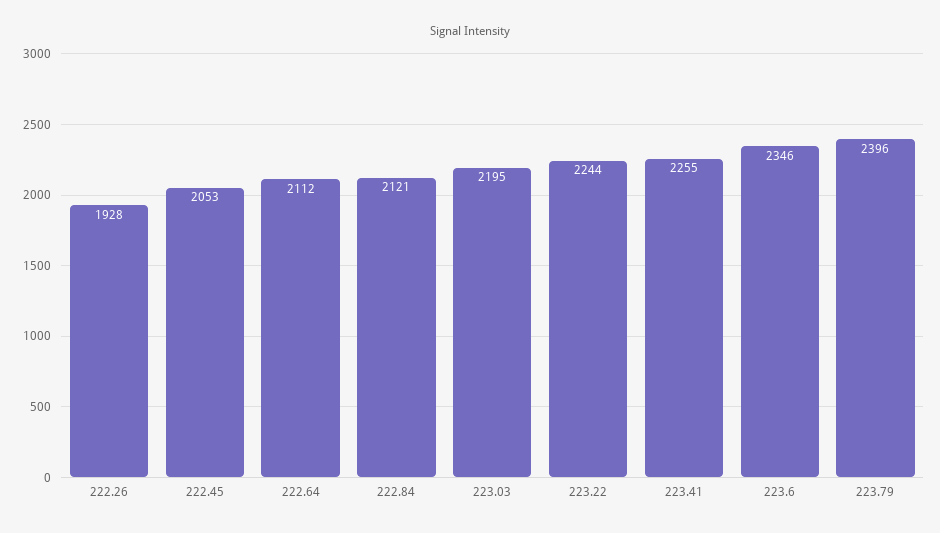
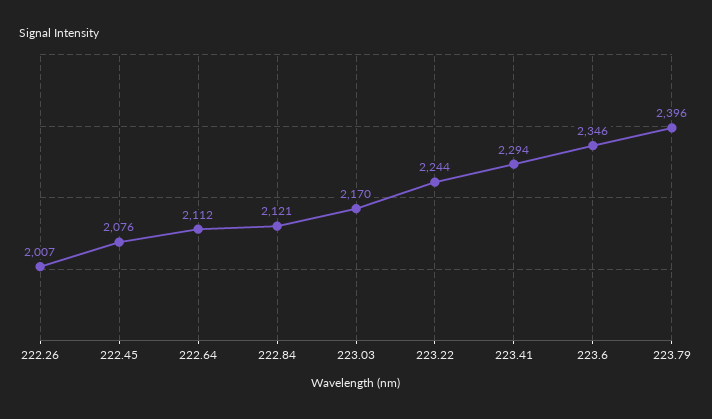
222.26: 1928 -> 2007
222.45: 2053 -> 2076
223.03: 2195 -> 2170
223.41: 2255 -> 2294

